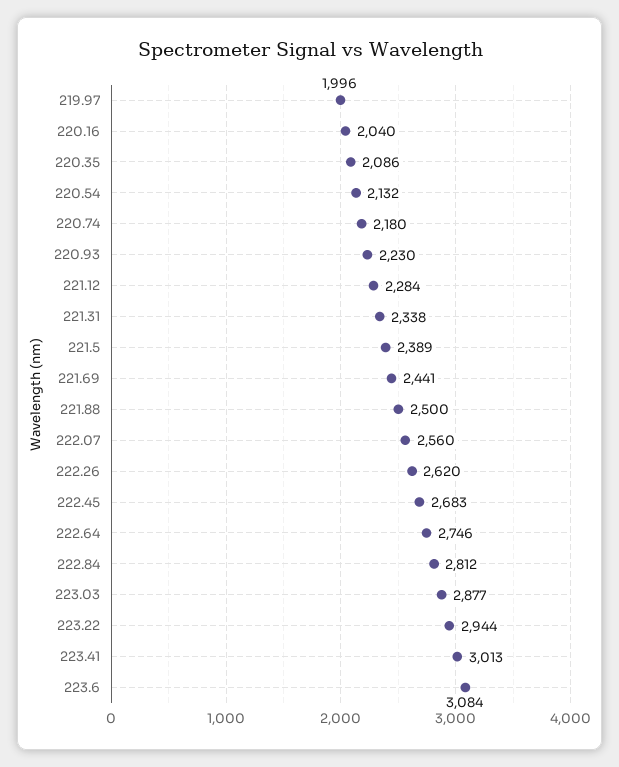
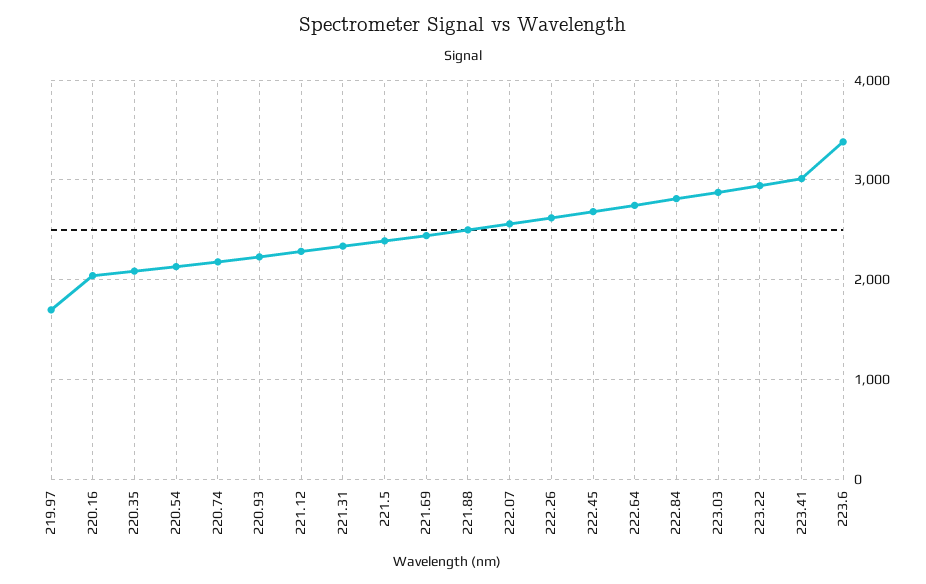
219.97: 1996 -> 1700
223.6: 3084 -> 3400

